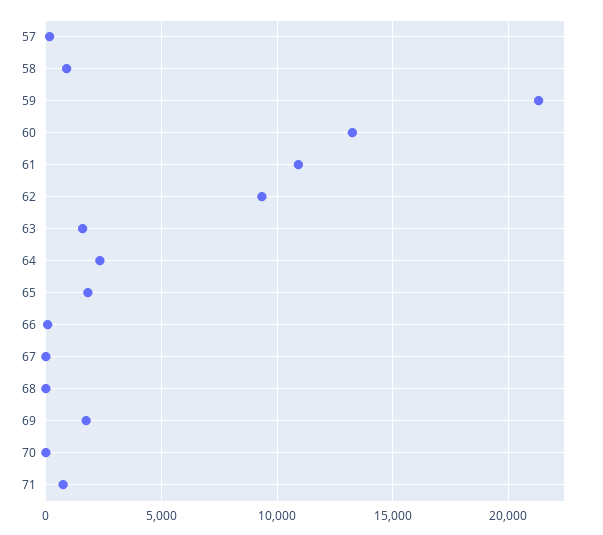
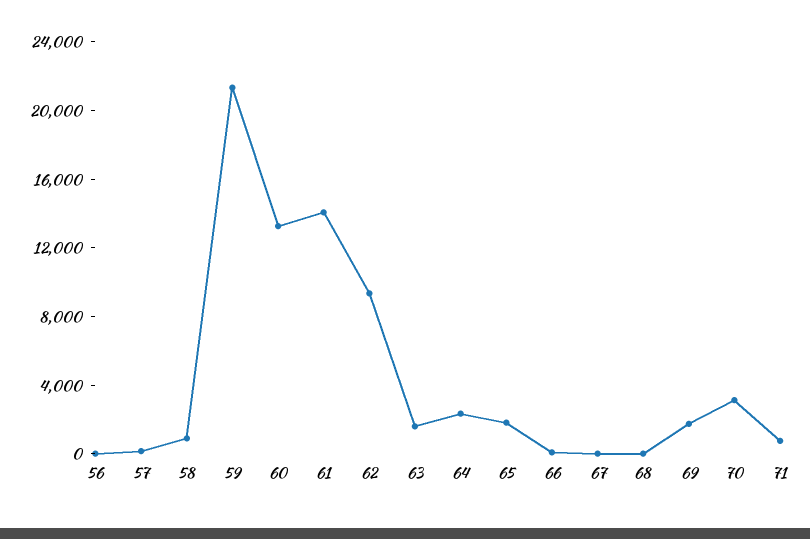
61: 11000 -> 14000
70: 0 -> 3000
56: none -> 0

